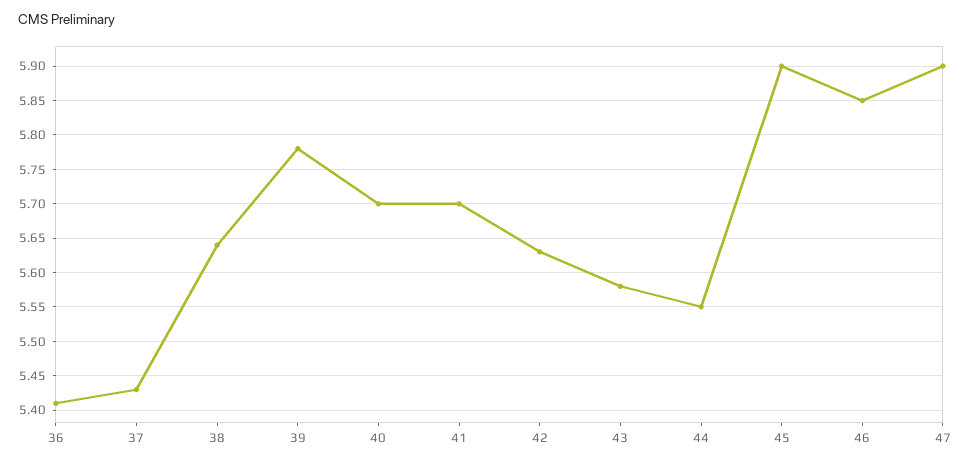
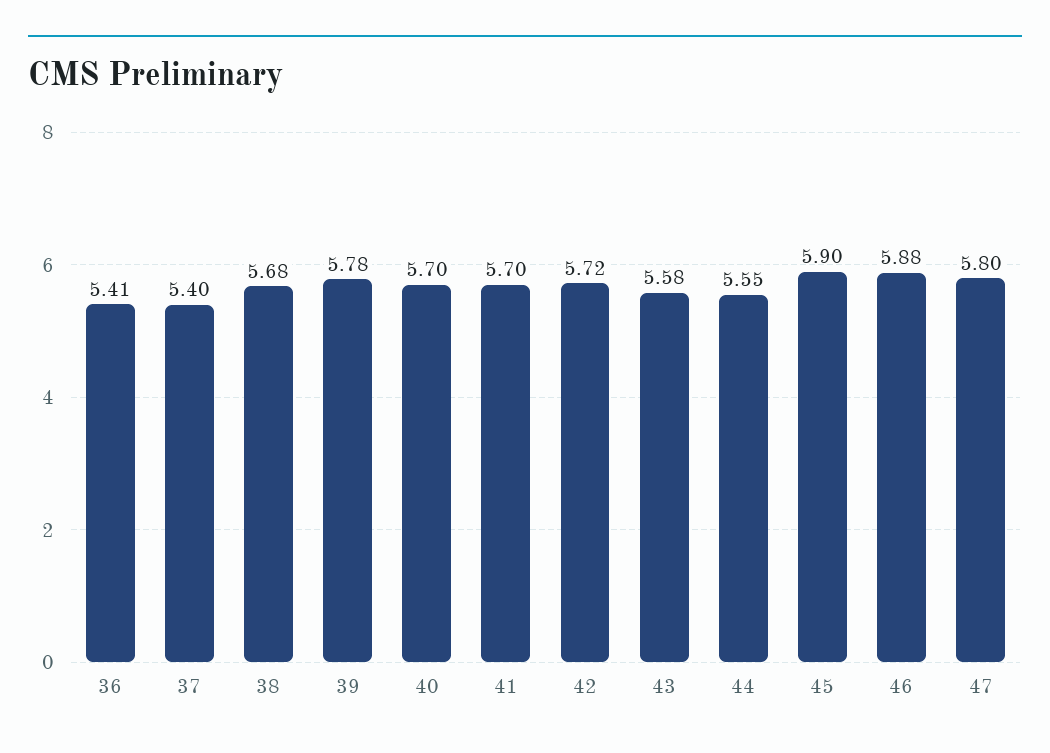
37: 5.43 -> 5.4
38: 5.64 -> 5.68
42: 5.63 -> 5.72
46: 5.85 -> 5.88
47: 5.9 -> 5.8

